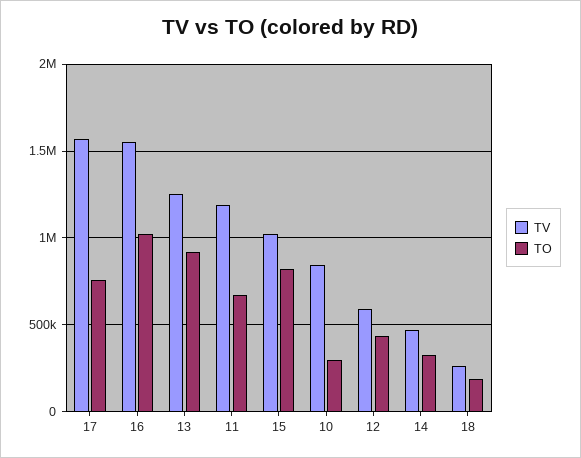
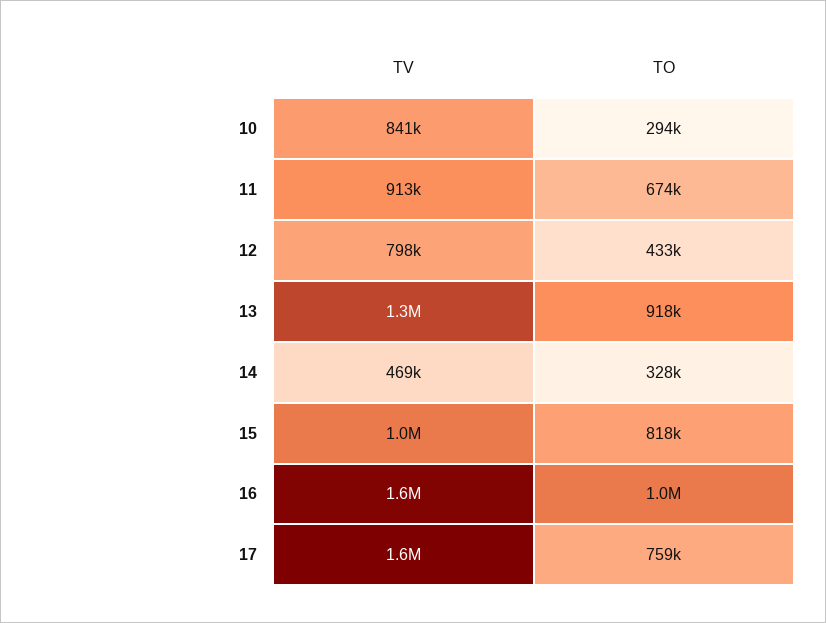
TV, 11: 1200000 -> 913000
TV, 12: 600000 -> 798000
TV, 18: 250000 -> none
TO, 18: 200000 -> none

